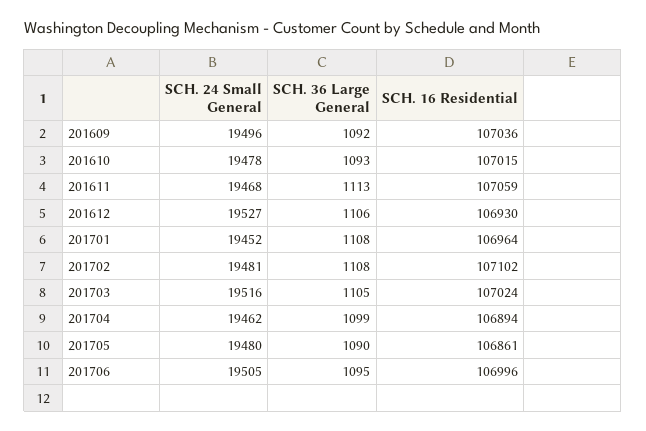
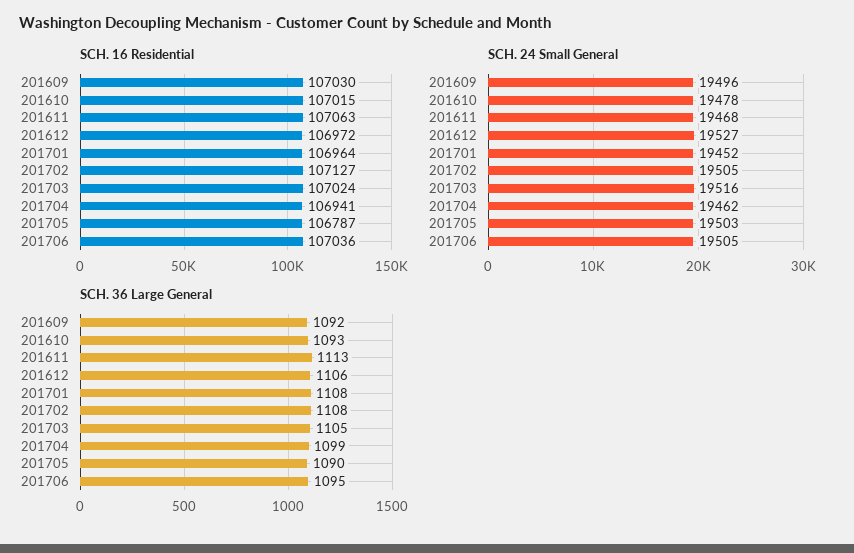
SCH. 16 Residential, 201609: 107036 -> 107030
SCH. 16 Residential, 201611: 107059 -> 107063
SCH. 16 Residential, 201612: 106930 -> 106972
SCH. 24 Small General, 201702: 19481 -> 19505
SCH. 16 Residential, 201702: 107102 -> 107127
SCH. 16 Residential, 201704: 106894 -> 106941
SCH. 24 Small General, 201705: 19480 -> 19503
SCH. 16 Residential, 201705: 106861 -> 106787
SCH. 16 Residential, 201706: 106996 -> 107036

